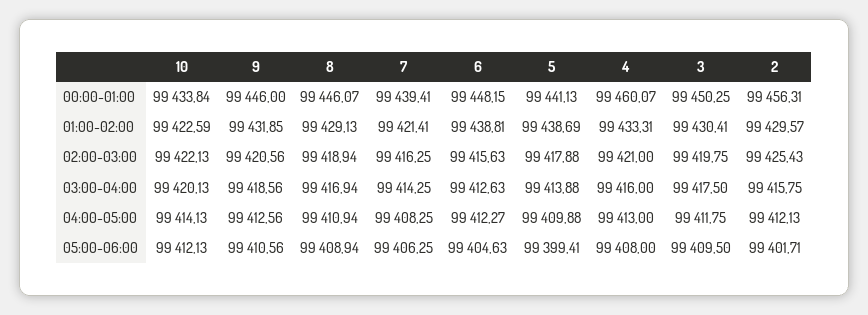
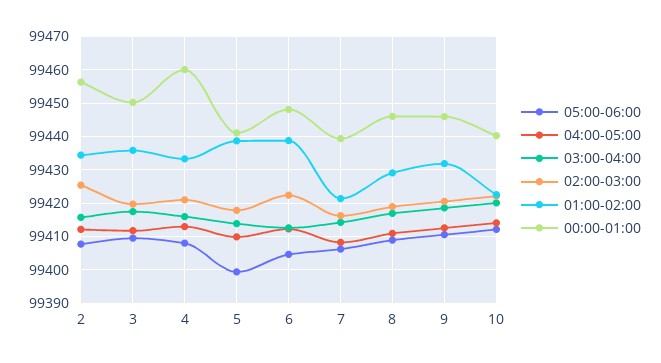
00:00-01:00, 10: 99433.84 -> 99440
01:00-02:00, 3: 99430.41 -> 99436
01:00-02:00, 2: 99429.57 -> 99434
02:00-03:00, 6: 99415.63 -> 99422
05:00-06:00, 2: 99401.71 -> 99408

